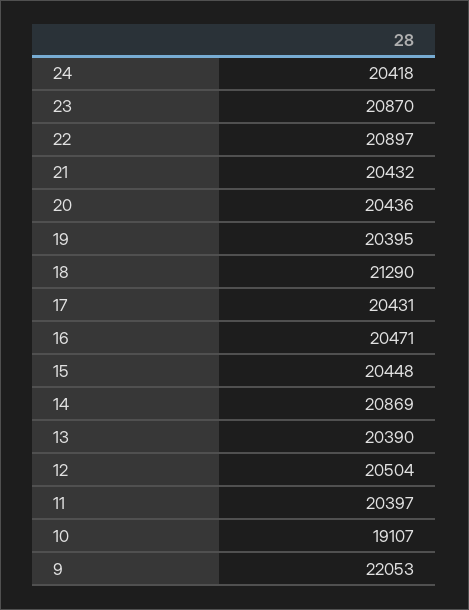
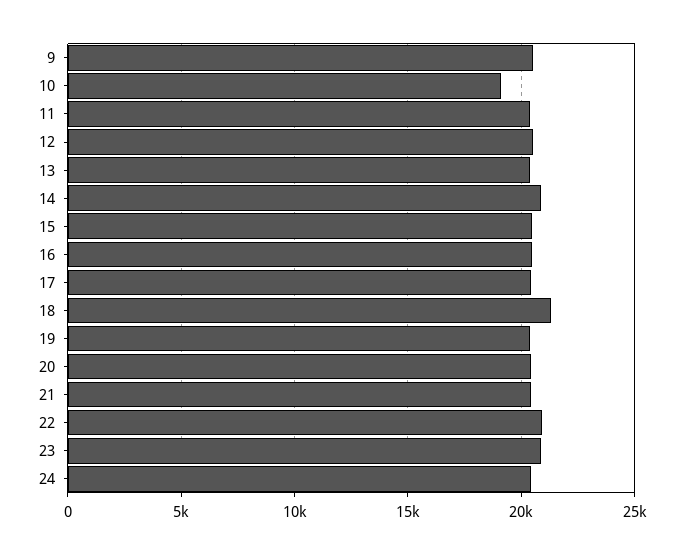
9: 22053 -> 20500

